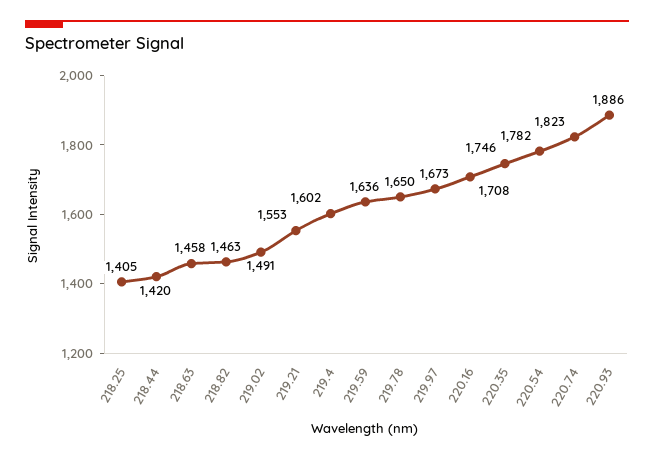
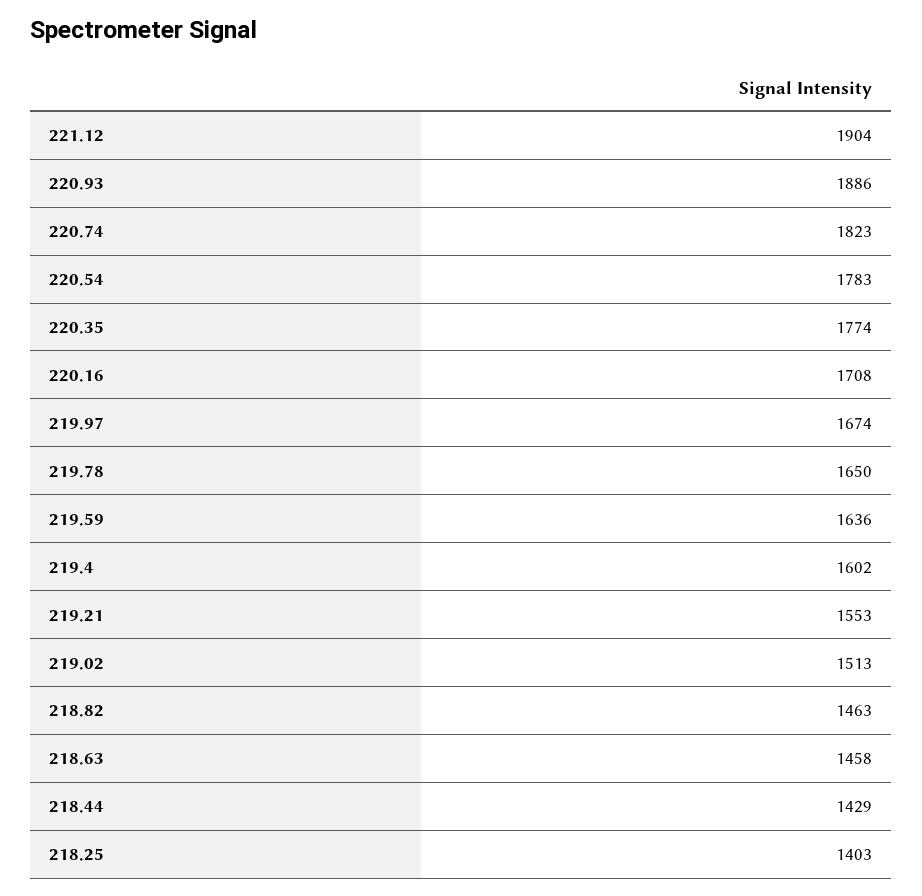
218.25: 1405 -> 1403
218.44: 1420 -> 1429
219.02: 1491 -> 1513
219.97: 1673 -> 1674
220.35: 1746 -> 1774
220.54: 1782 -> 1783
221.12: none -> 1904

